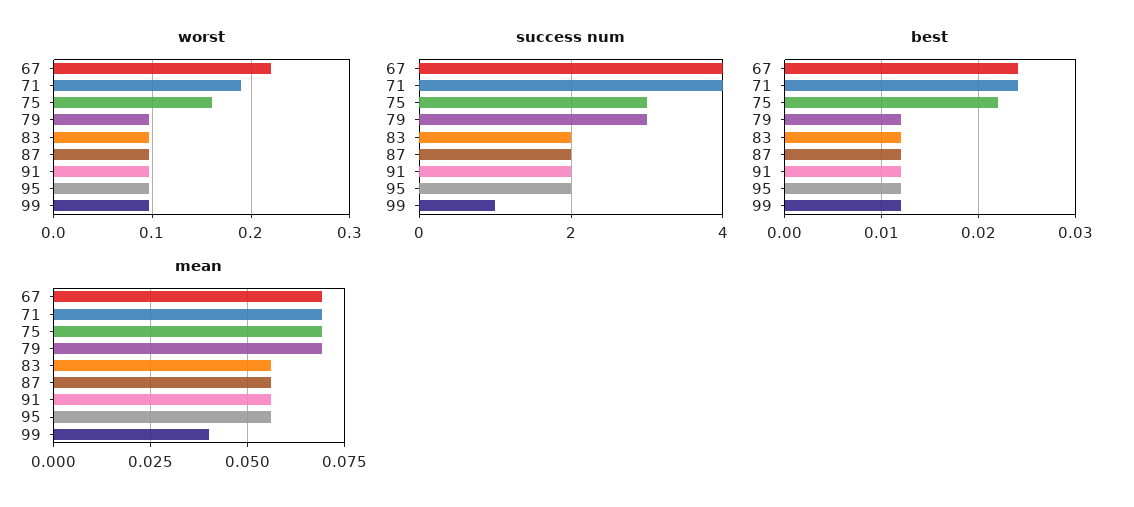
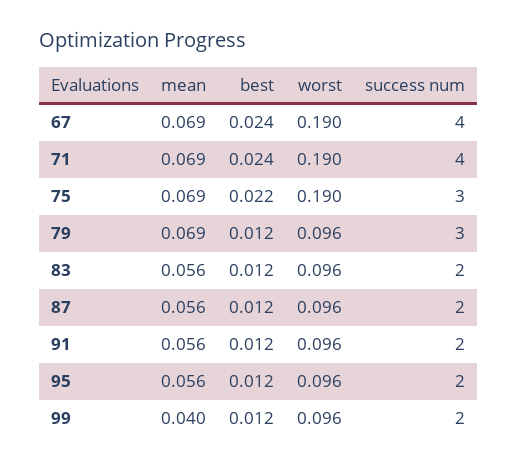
worst, 67: 0.22 -> 0.19
worst, 75: 0.16 -> 0.19
success num, 99: 1 -> 2

